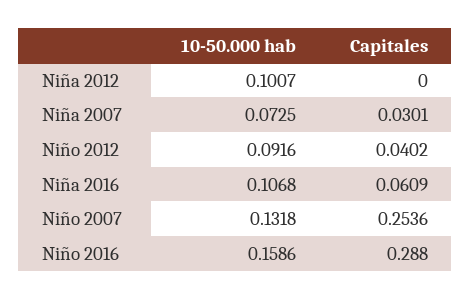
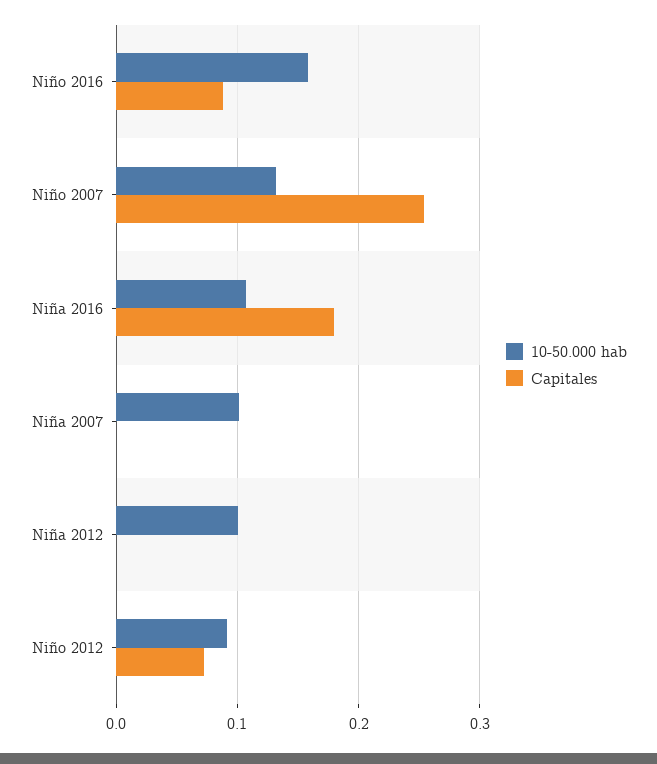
10-50.000 hab, Niña 2007: 0.0725 -> 0.1
Capitales, Niña 2007: 0.0301 -> 0
Capitales, Niño 2012: 0.0402 -> 0.07
Capitales, Niña 2016: 0.0609 -> 0.18
Capitales, Niño 2016: 0.288 -> 0.09

